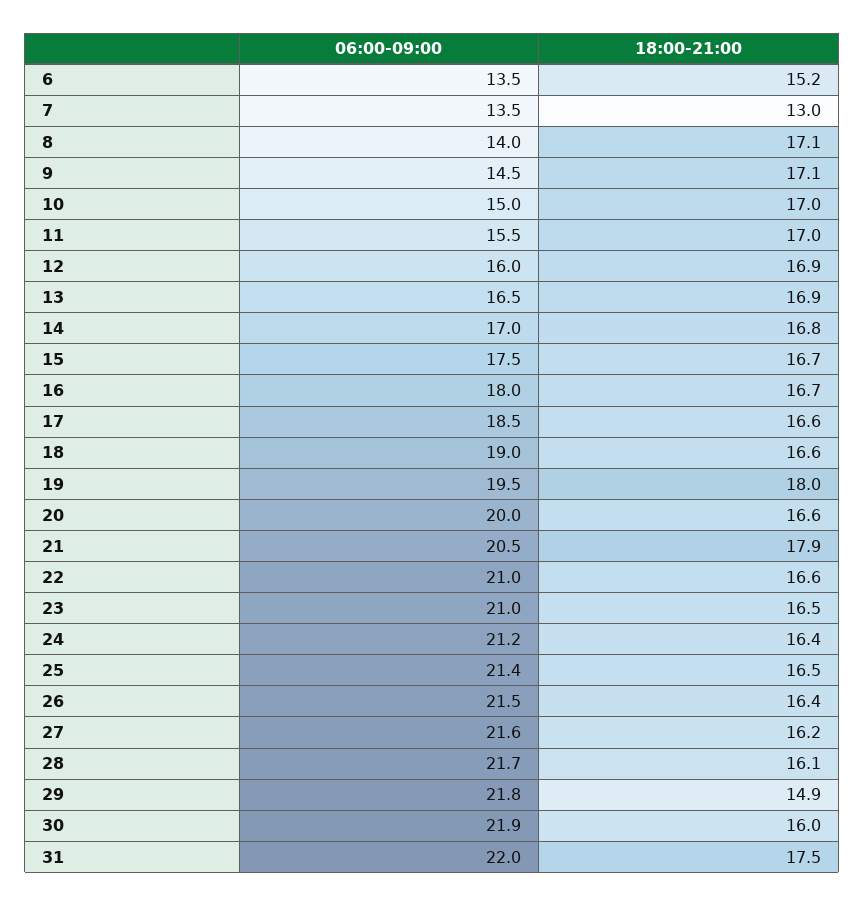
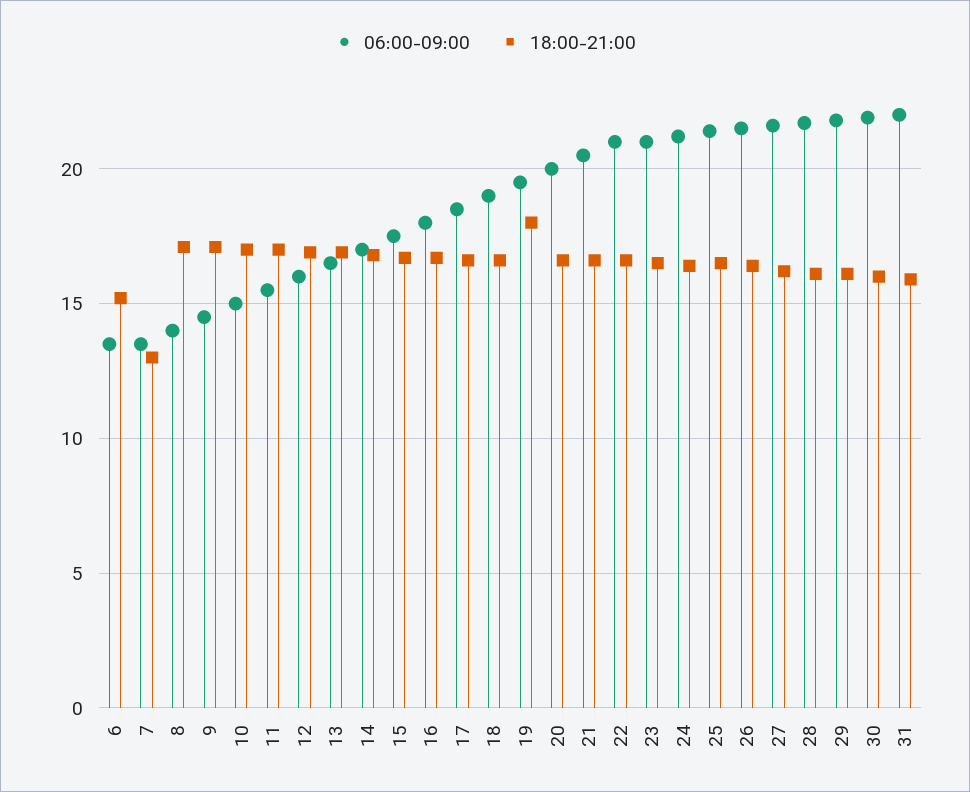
18:00-21:00, 21: 17.9 -> 16.5
18:00-21:00, 29: 14.9 -> 16
18:00-21:00, 31: 17.5 -> 16

